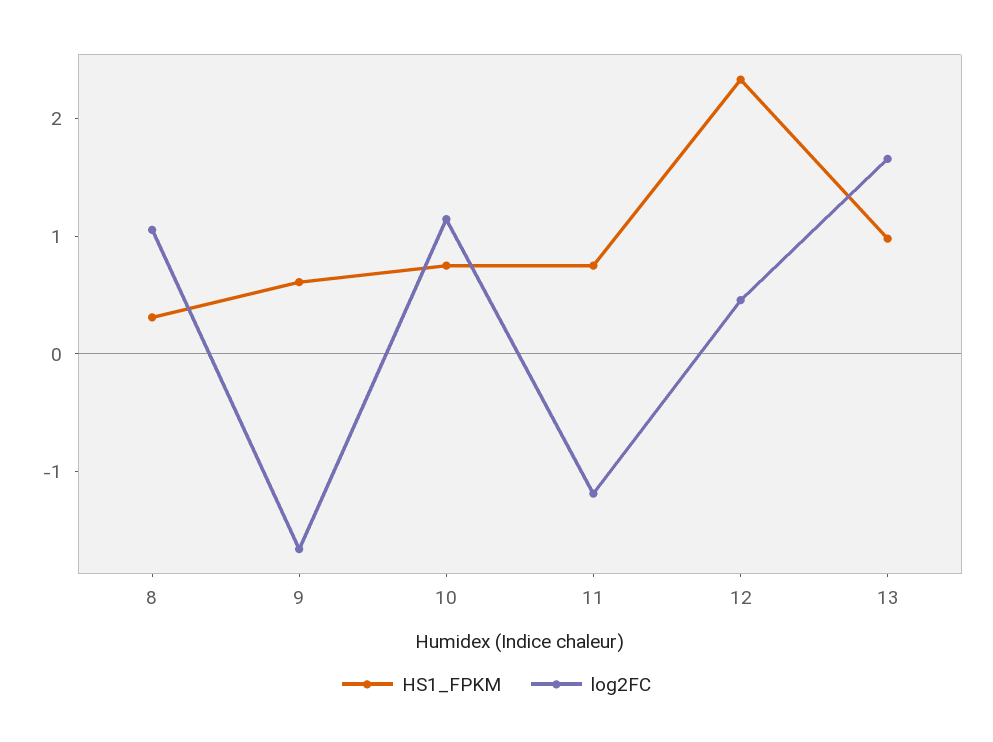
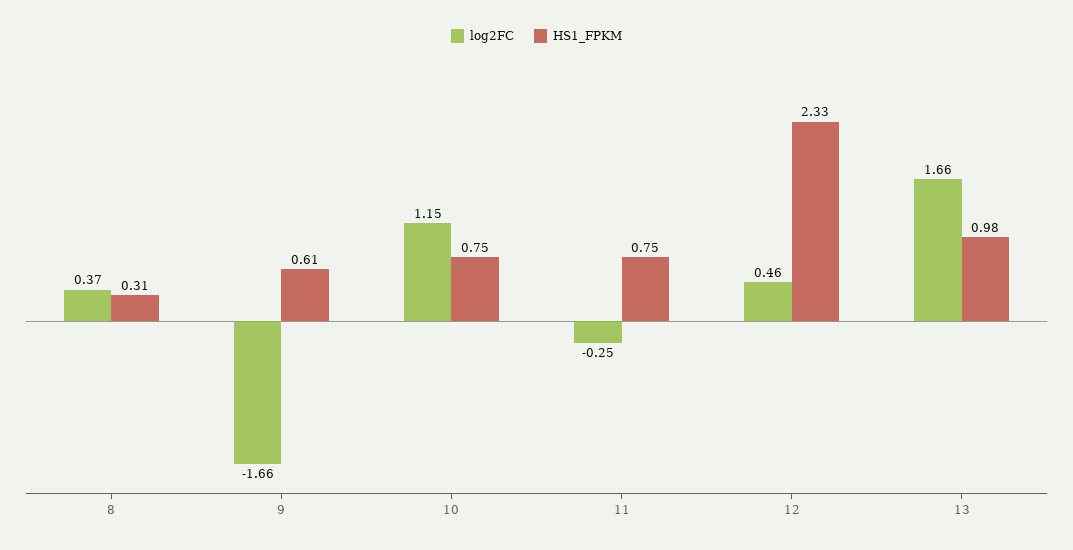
log2FC, 8: 1 -> 0.37
log2FC, 11: -1.2 -> -0.25

